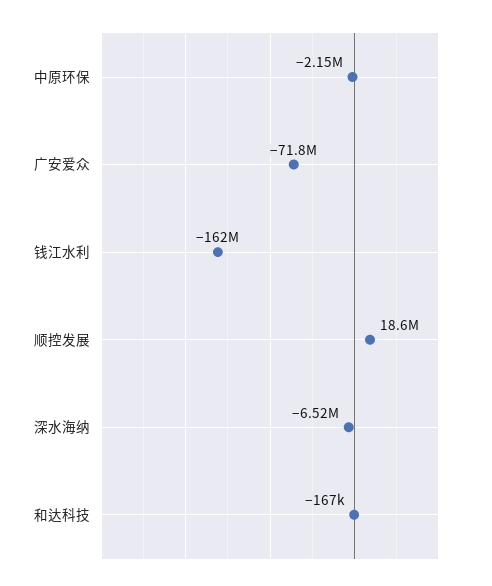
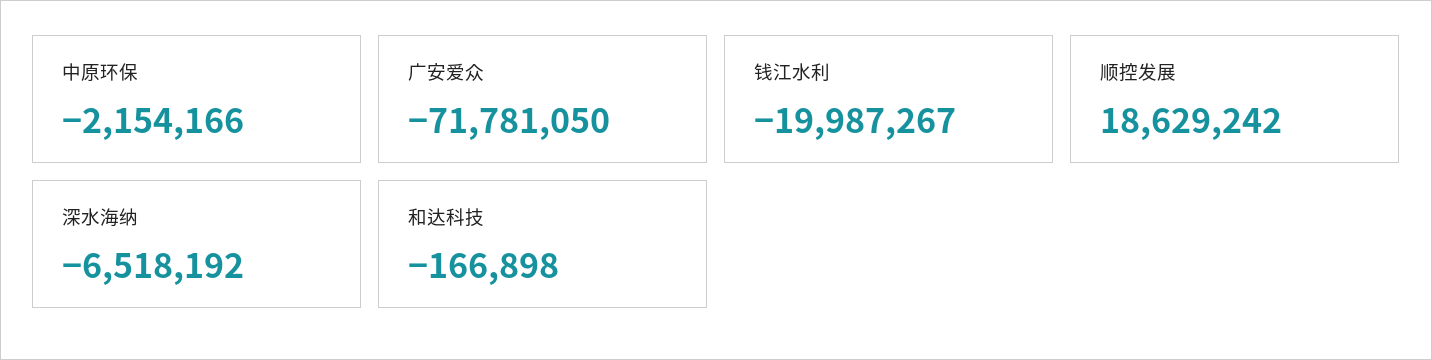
钱江水利: -162000000 -> -19987267

